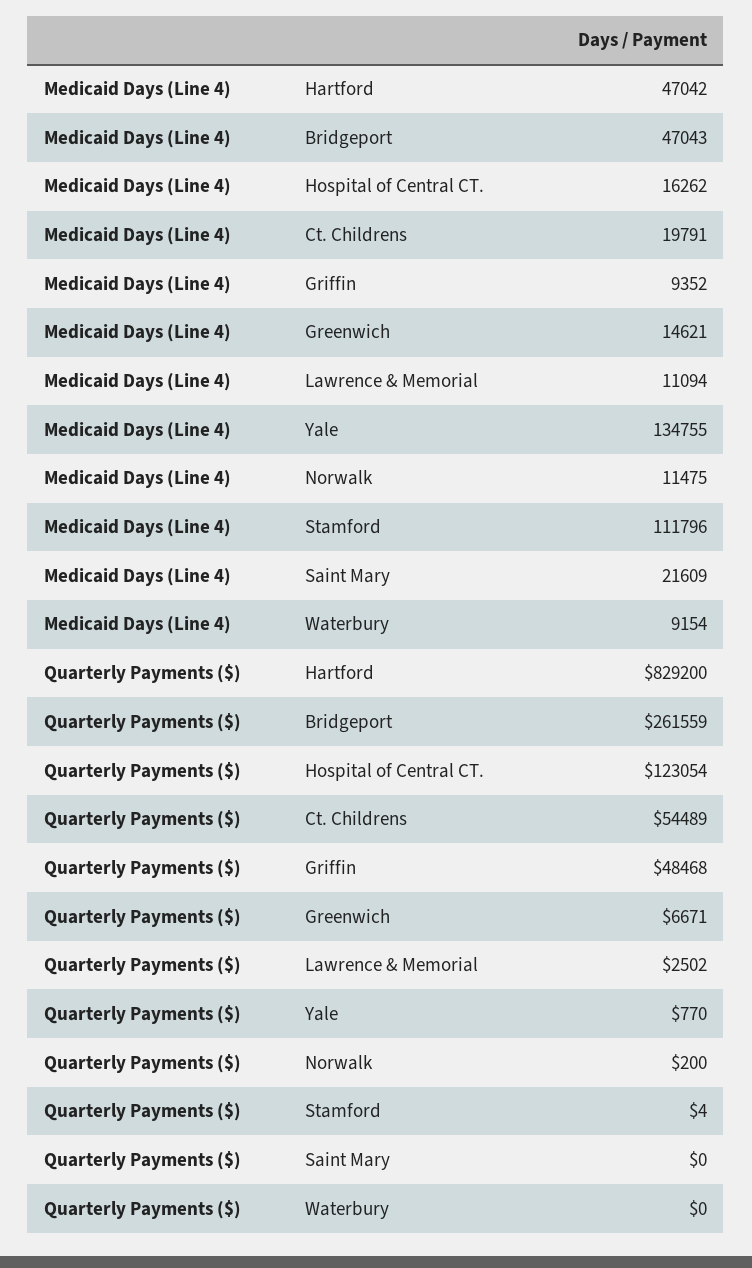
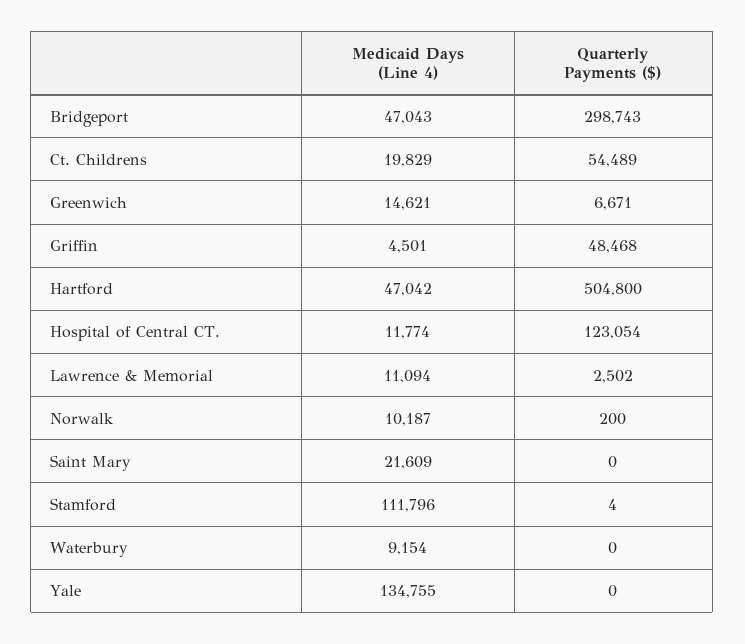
Medicaid Days (Line 4), Hospital of Central CT.: 16262 -> 11774
Medicaid Days (Line 4), Ct. Childrens: 19791 -> 19829
Medicaid Days (Line 4), Griffin: 9352 -> 4501
Medicaid Days (Line 4), Norwalk: 11475 -> 10187
Quarterly Payments ($), Hartford: 829200 -> 504800
Quarterly Payments ($), Bridgeport: 261559 -> 298743
Quarterly Payments ($), Yale: 770 -> 0

